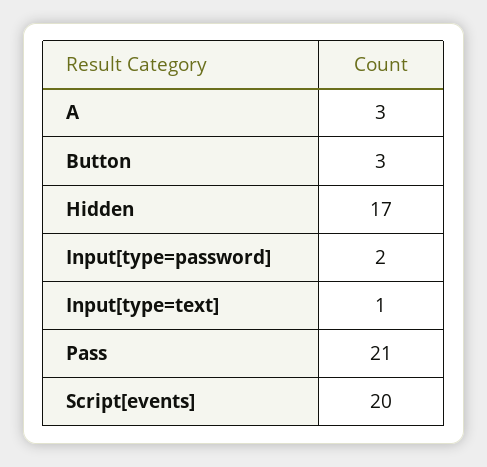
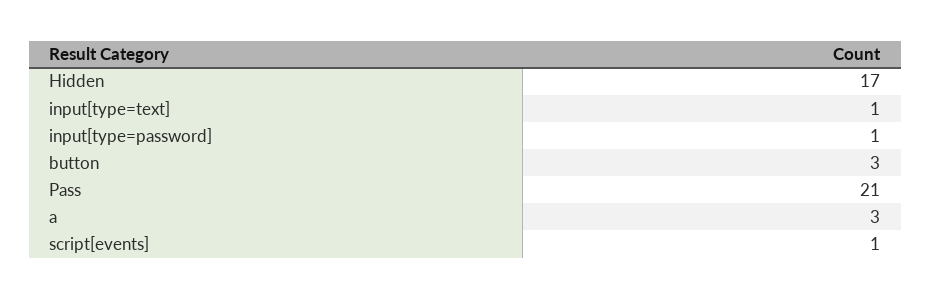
Input[type=password]: 2 -> 1
Script[events]: 20 -> 1

